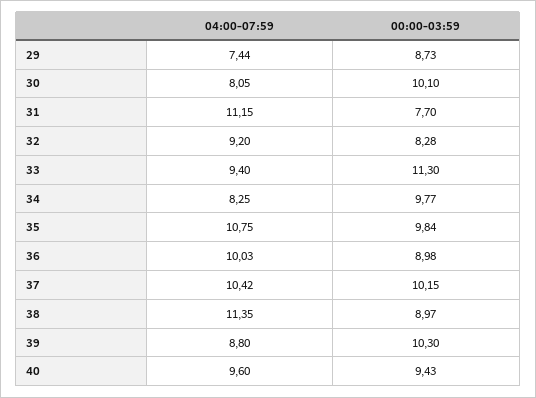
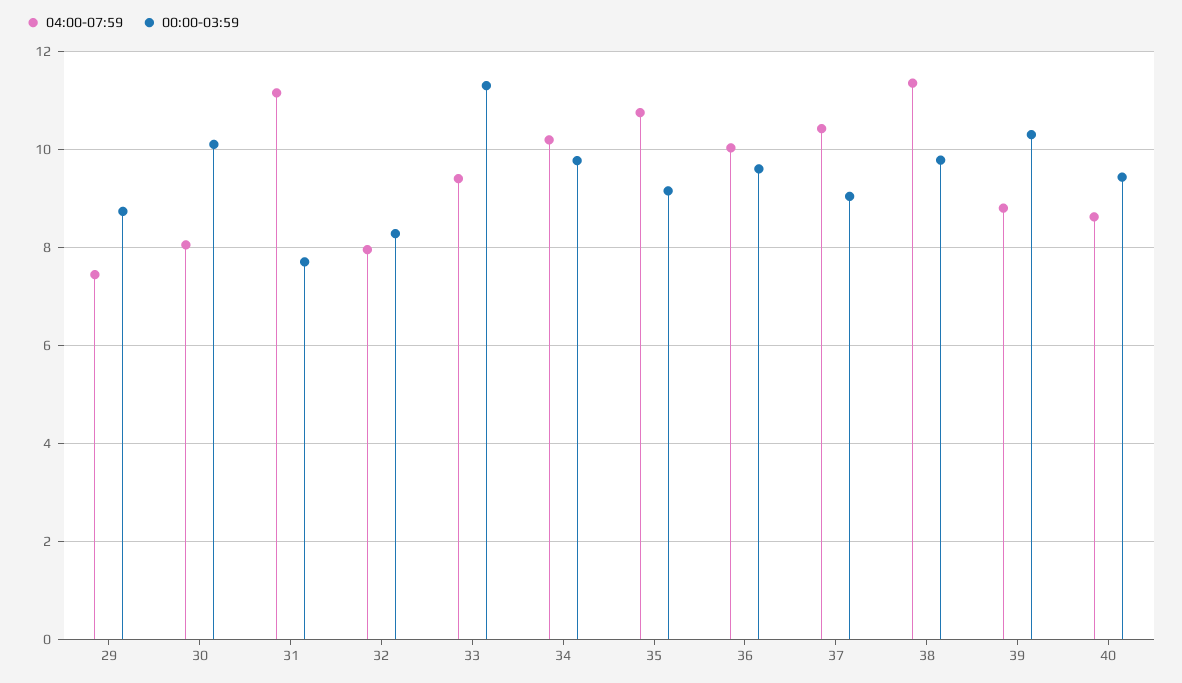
04:00-07:59, 32: 9.2 -> 8
04:00-07:59, 34: 8.25 -> 10.2
00:00-03:59, 35: 9.84 -> 9.2
00:00-03:59, 36: 8.98 -> 9.6
00:00-03:59, 37: 10.15 -> 9
00:00-03:59, 38: 8.97 -> 9.8
04:00-07:59, 40: 9.6 -> 8.6

